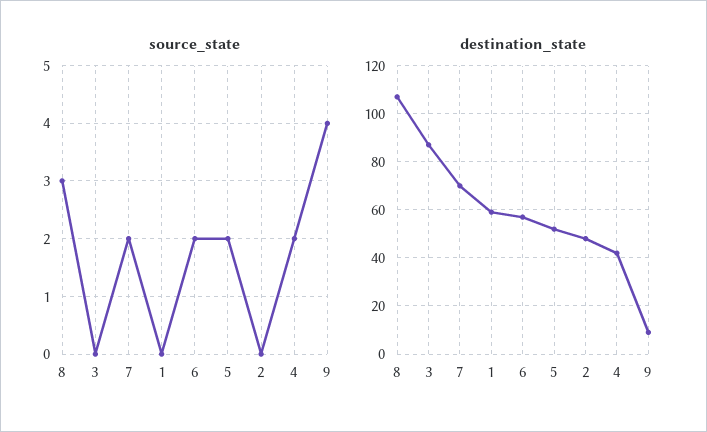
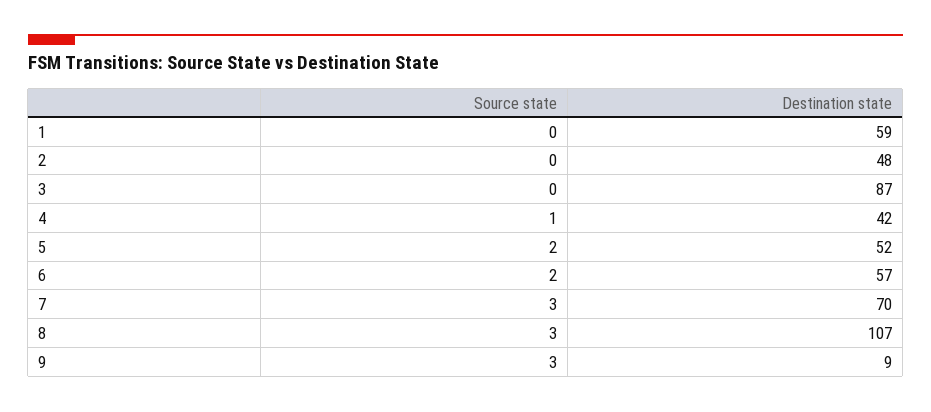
source_state, 7: 2 -> 3
source_state, 4: 2 -> 1
source_state, 9: 4 -> 3

